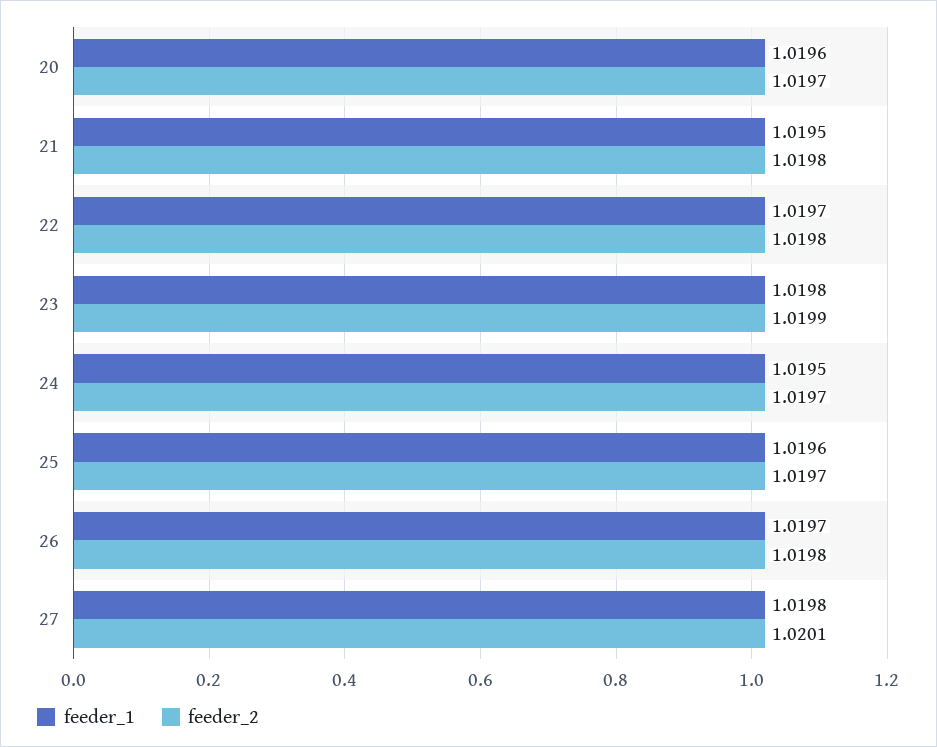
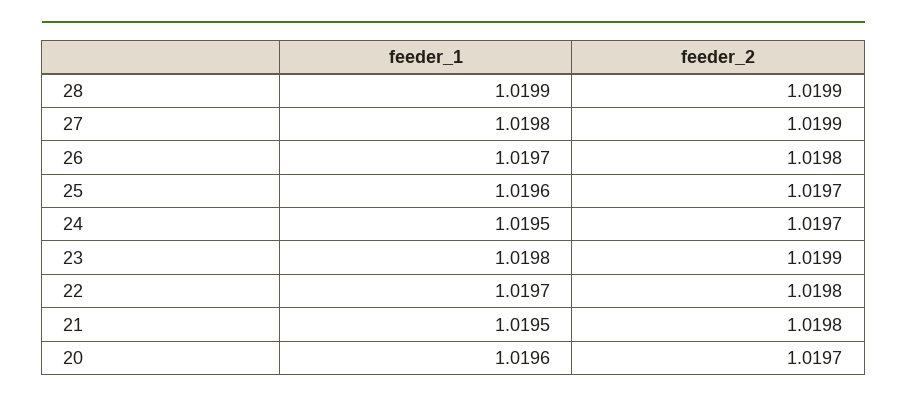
feeder_2, 27: 1.0201 -> 1.0199
feeder_1, 28: none -> 1.0199
feeder_2, 28: none -> 1.0199

